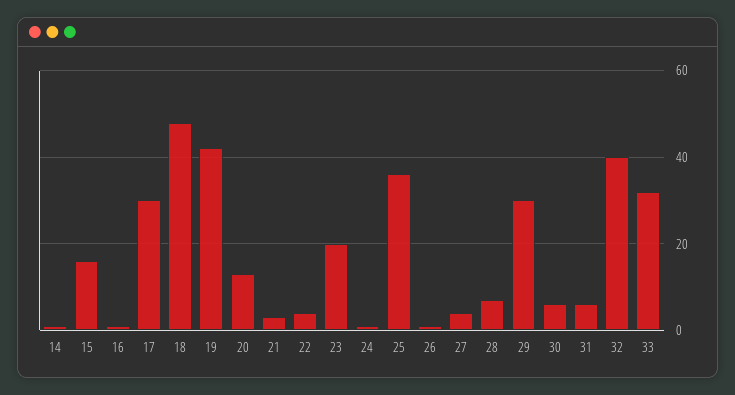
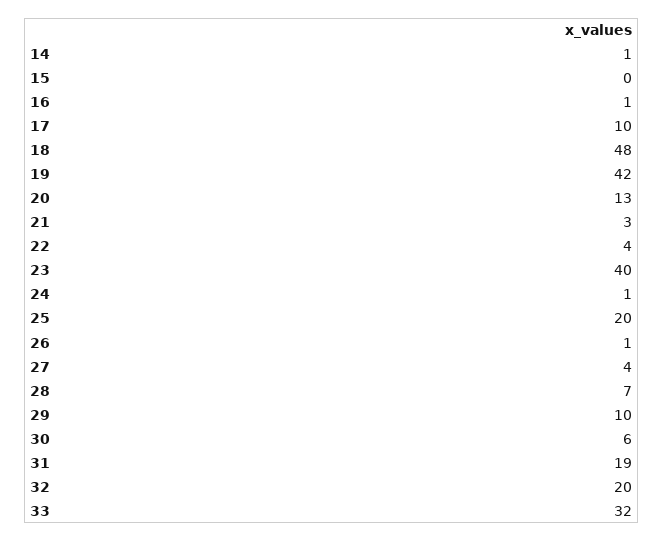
15: 15 -> 0
17: 30 -> 10
23: 20 -> 40
25: 35 -> 20
29: 30 -> 10
31: 5 -> 19
32: 40 -> 20

